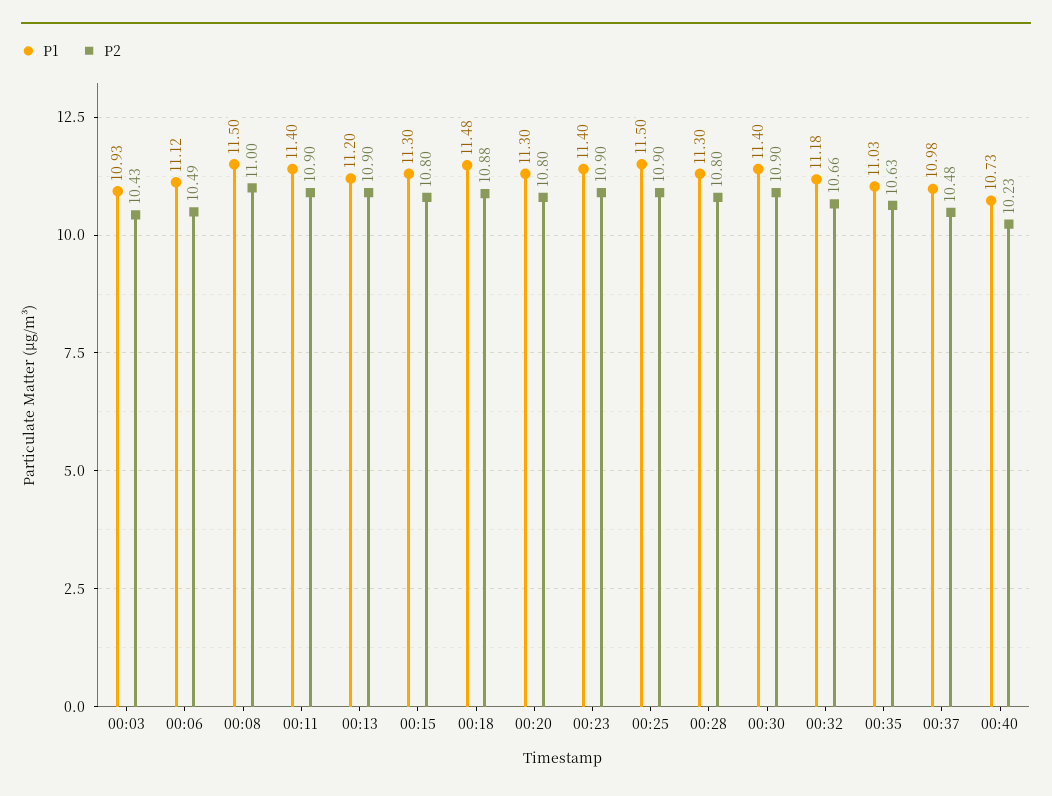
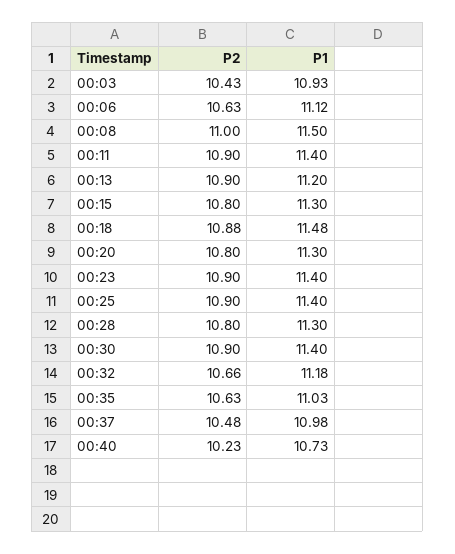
P2, 00:06: 10.49 -> 10.63
P1, 00:25: 11.5 -> 11.4

